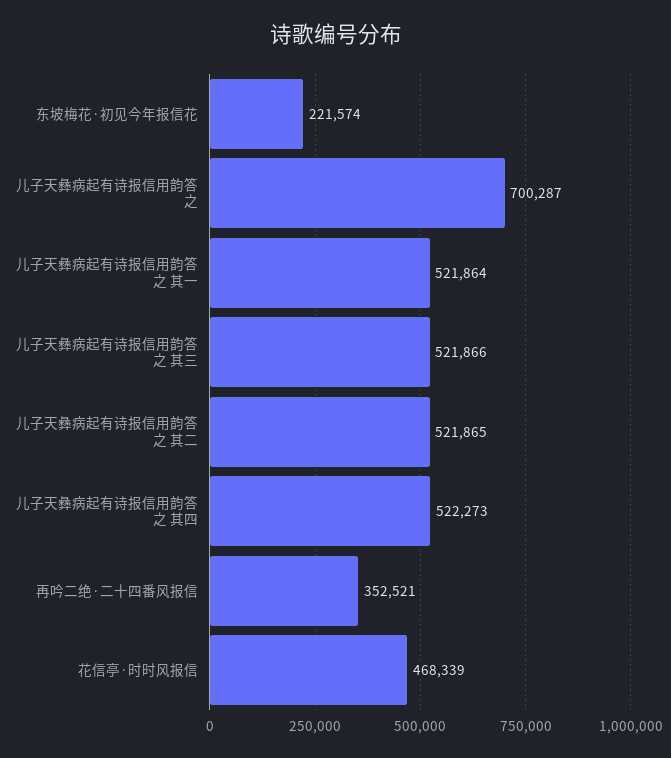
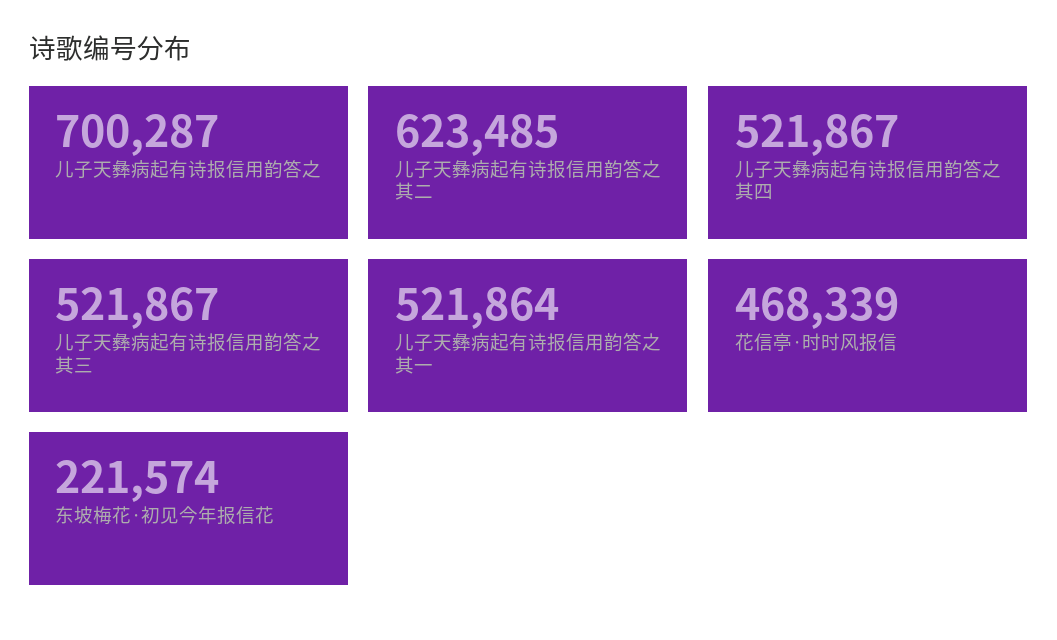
儿子天彝病起有诗报信用韵答之 其三: 521866 -> 521867
儿子天彝病起有诗报信用韵答之 其二: 521865 -> 623485
儿子天彝病起有诗报信用韵答之 其四: 522273 -> 521867
再吟二绝·二十四番风报信: 352521 -> none

